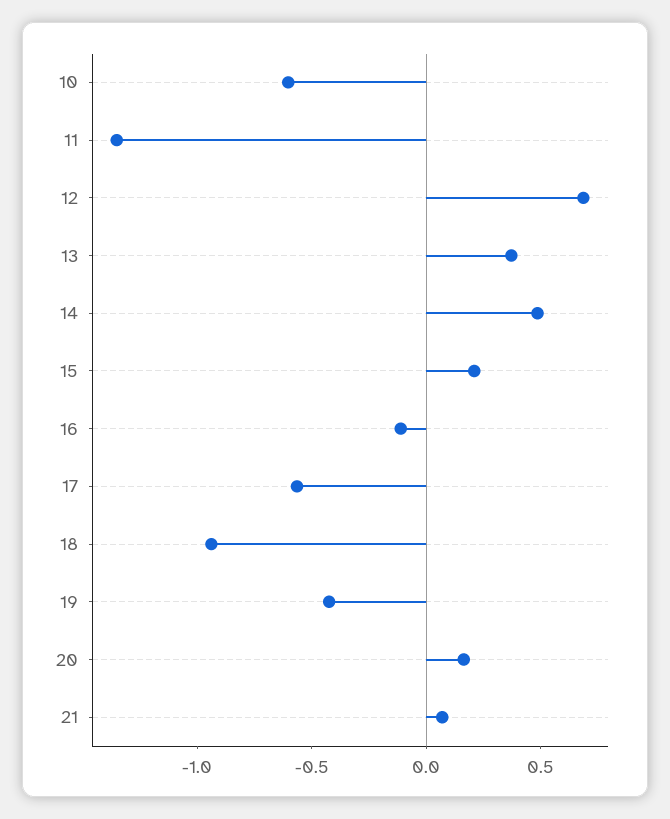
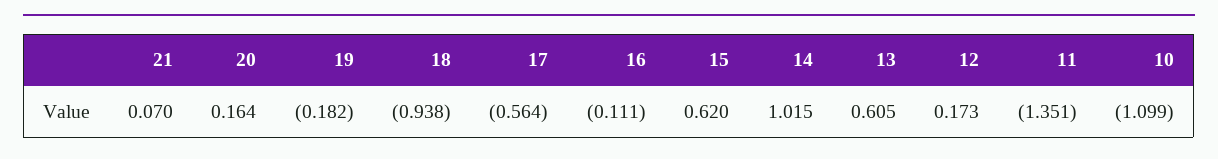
10: -0.6 -> -1.099
12: 0.7 -> 0.173
13: 0.4 -> 0.605
14: 0.5 -> 1.015
15: 0.2 -> 0.62
19: -0.4 -> -0.182

